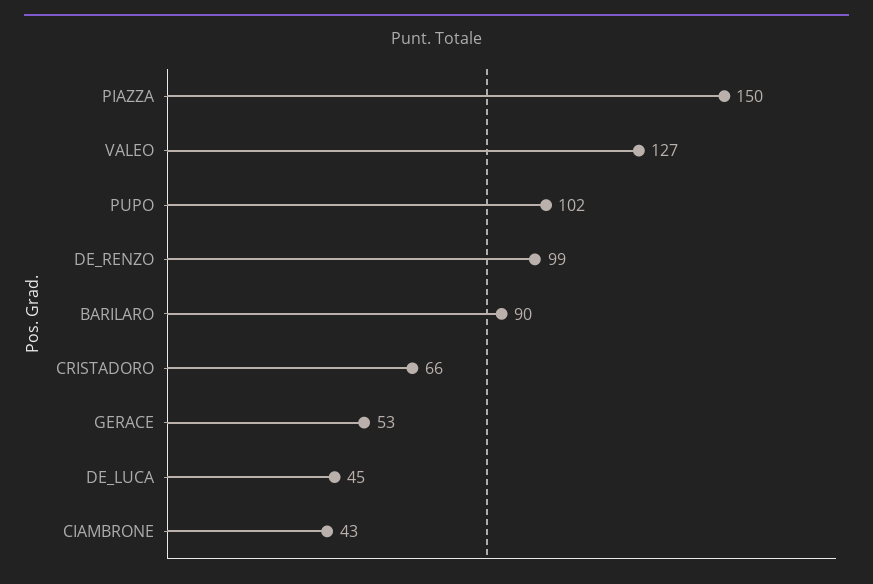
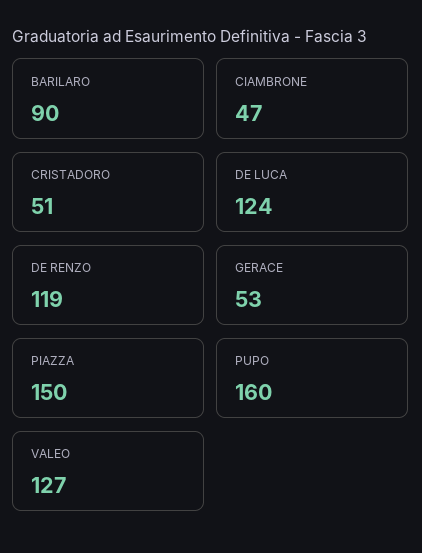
PUPO: 102 -> 160
DE_RENZO: 99 -> 119
CRISTADORO: 66 -> 51
DE_LUCA: 45 -> 124
CIAMBRONE: 43 -> 47

